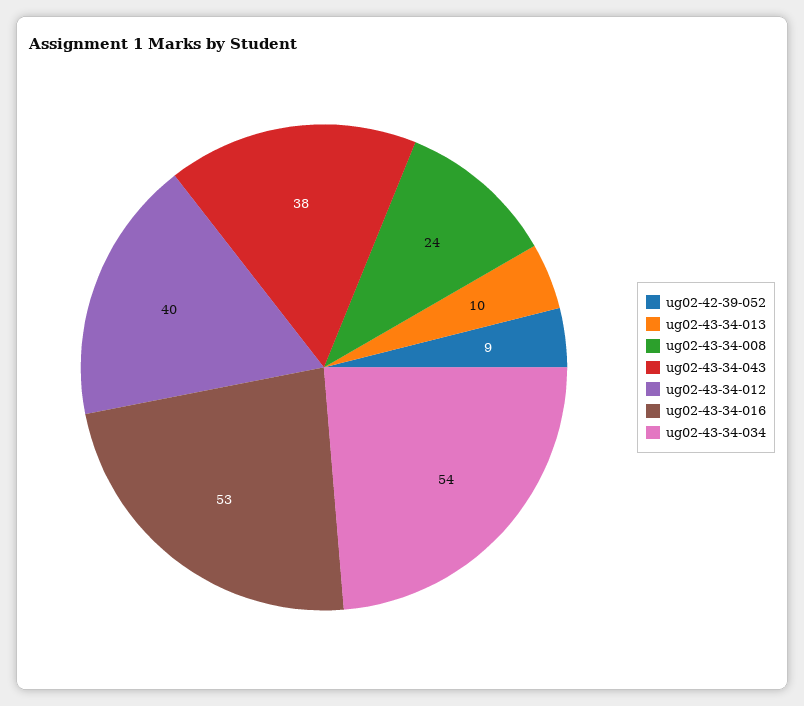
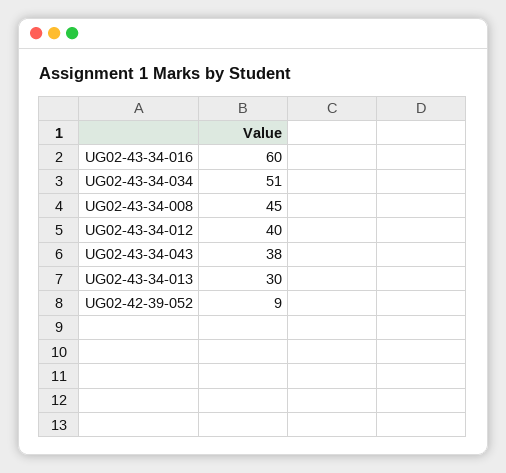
ug02-43-34-013: 10 -> 30
ug02-43-34-008: 24 -> 45
ug02-43-34-016: 53 -> 60
ug02-43-34-034: 54 -> 51

